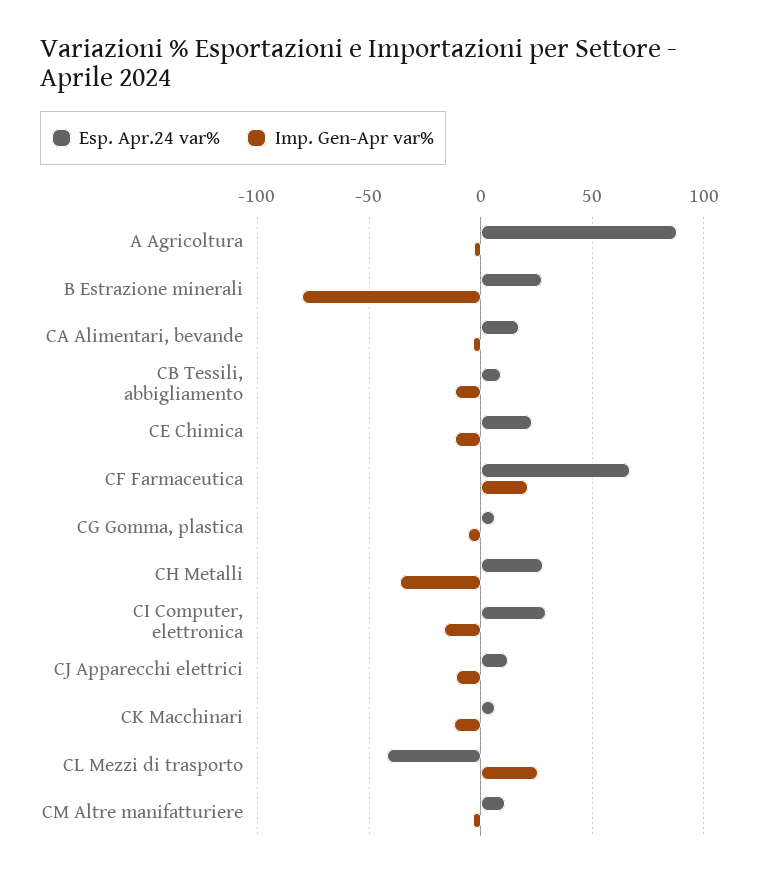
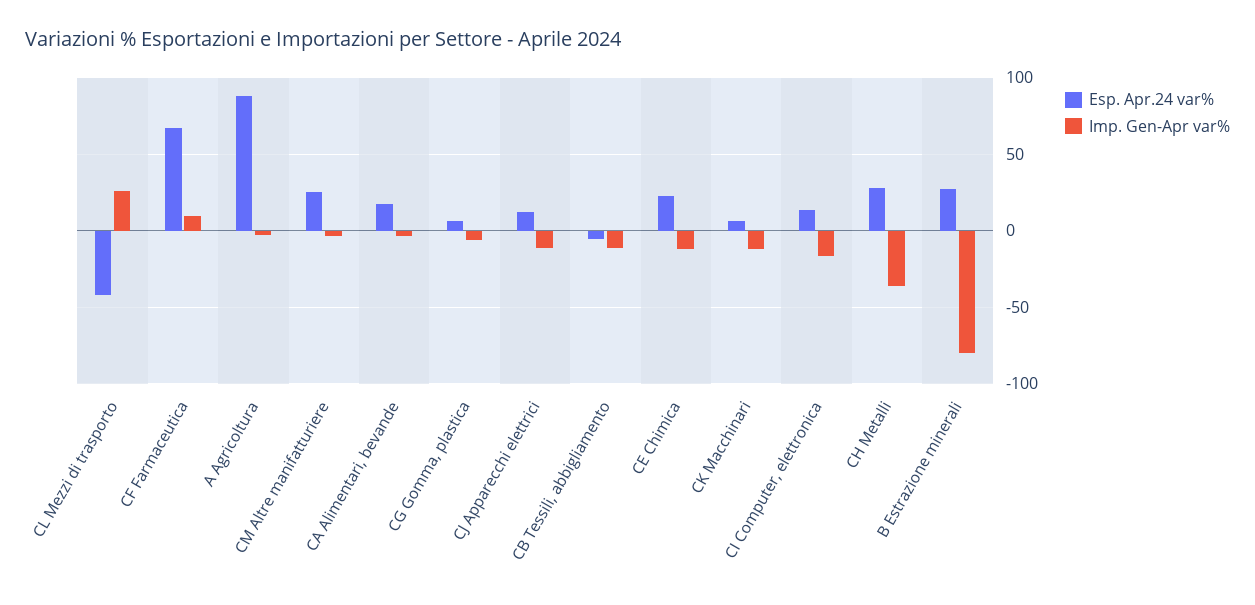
Esp. Apr.24 var%, CB Tessili, abbigliamento: 10 -> -5
Imp. Gen-Apr var%, CF Farmaceutica: 20 -> 10
Esp. Apr.24 var%, CI Computer, elettronica: 30 -> 15
Esp. Apr.24 var%, CM Altre manifatturiere: 10 -> 25

